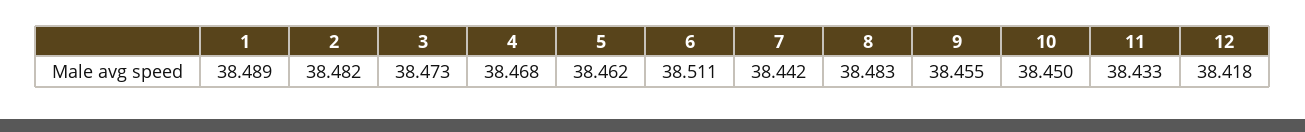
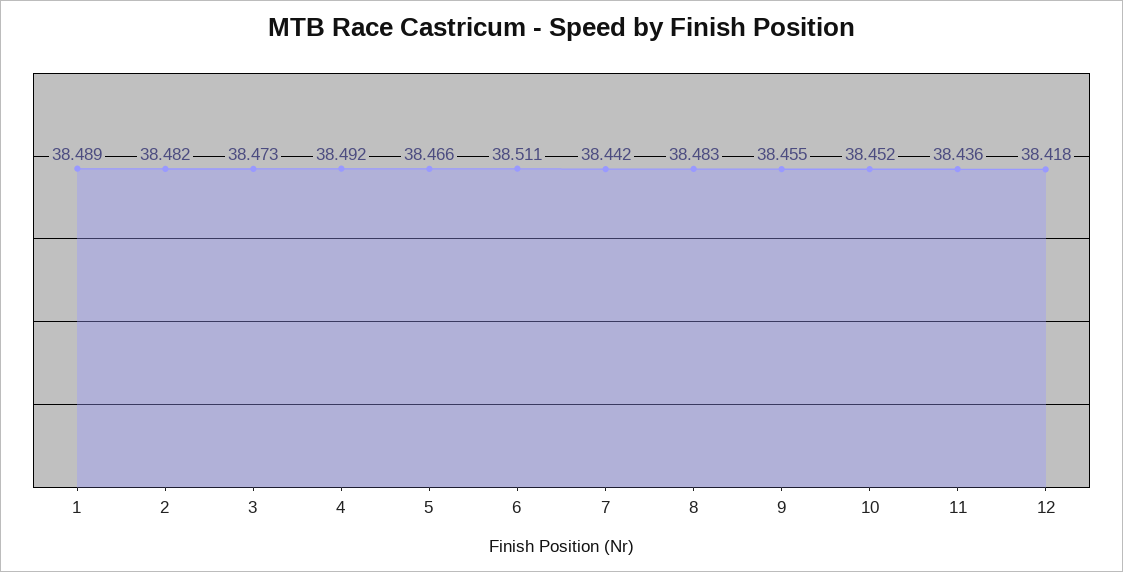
4: 38.468 -> 38.492
5: 38.462 -> 38.466
10: 38.45 -> 38.452
11: 38.433 -> 38.436

